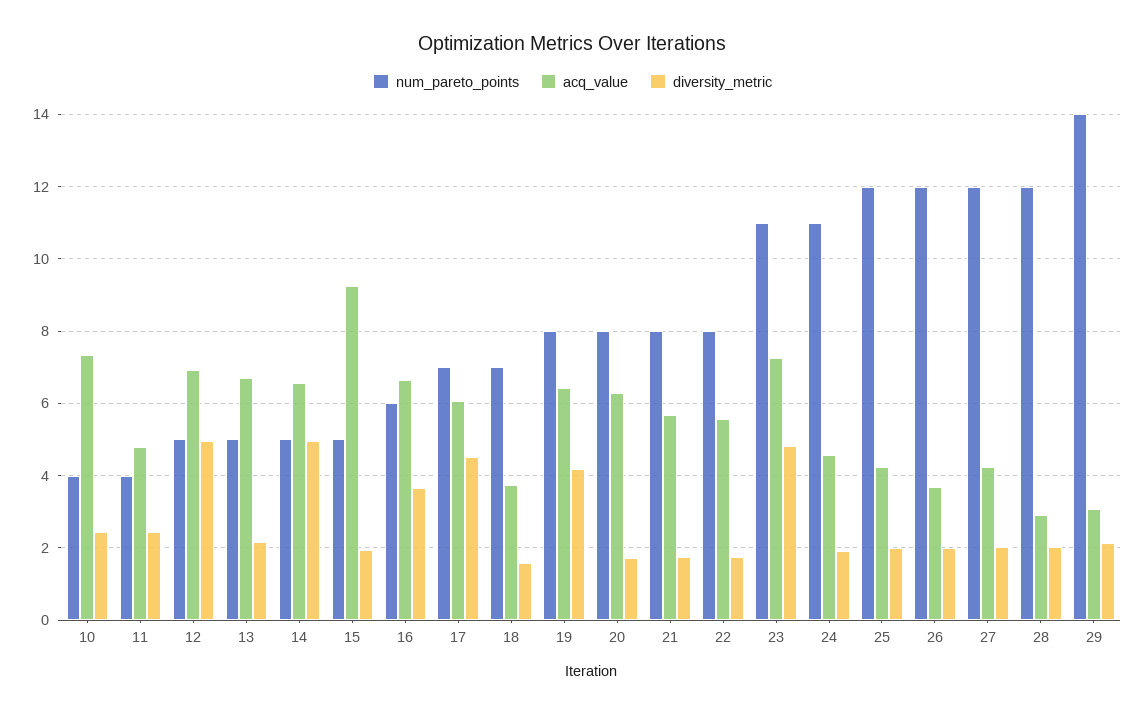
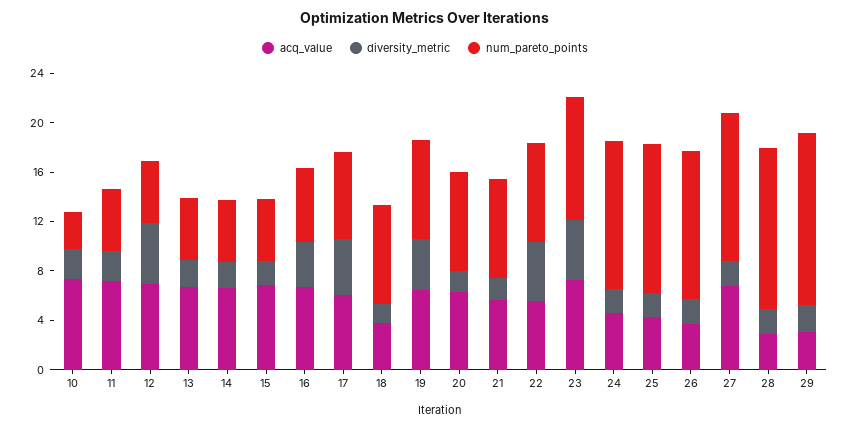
num_pareto_points, 10: 4 -> 3
num_pareto_points, 11: 4 -> 5
acq_value, 11: 4.8 -> 7
diversity_metric, 14: 5 -> 2
acq_value, 15: 9.2 -> 7
num_pareto_points, 18: 7 -> 8
diversity_metric, 22: 1.8 -> 5
num_pareto_points, 23: 11 -> 10
num_pareto_points, 24: 11 -> 12
acq_value, 27: 4.2 -> 7
num_pareto_points, 28: 12 -> 13

